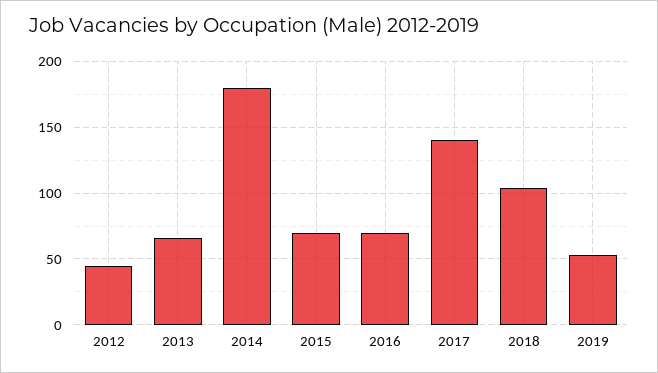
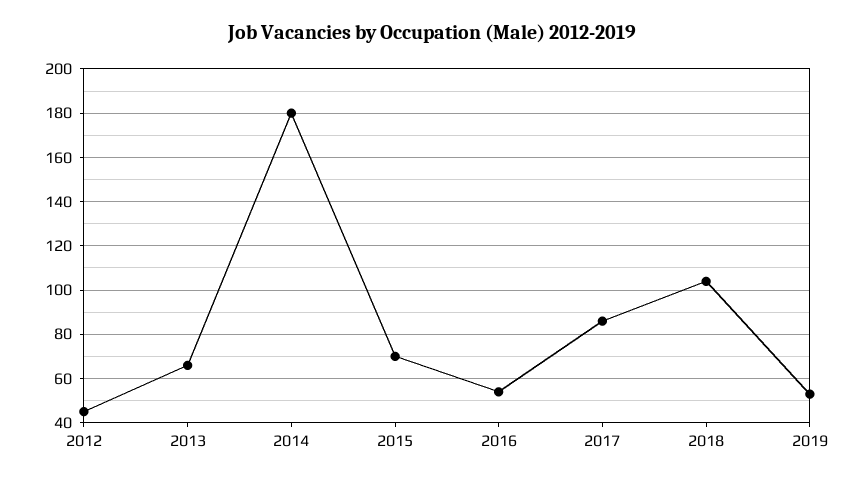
2016: 70 -> 55
2017: 140 -> 85

